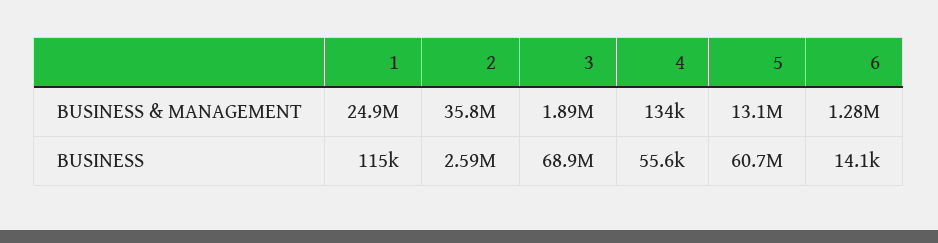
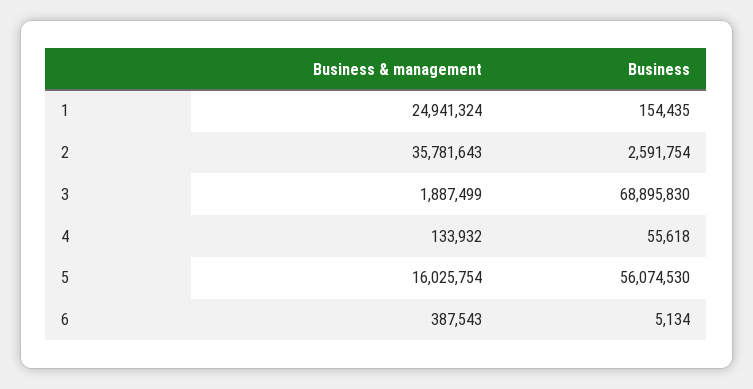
5, BUSINESS & MANAGEMENT: 13100000 -> 16025754
6, BUSINESS & MANAGEMENT: 1280000 -> 387543
1, BUSINESS: 115000 -> 154435
5, BUSINESS: 60700000 -> 56074530
6, BUSINESS: 14100 -> 5134

